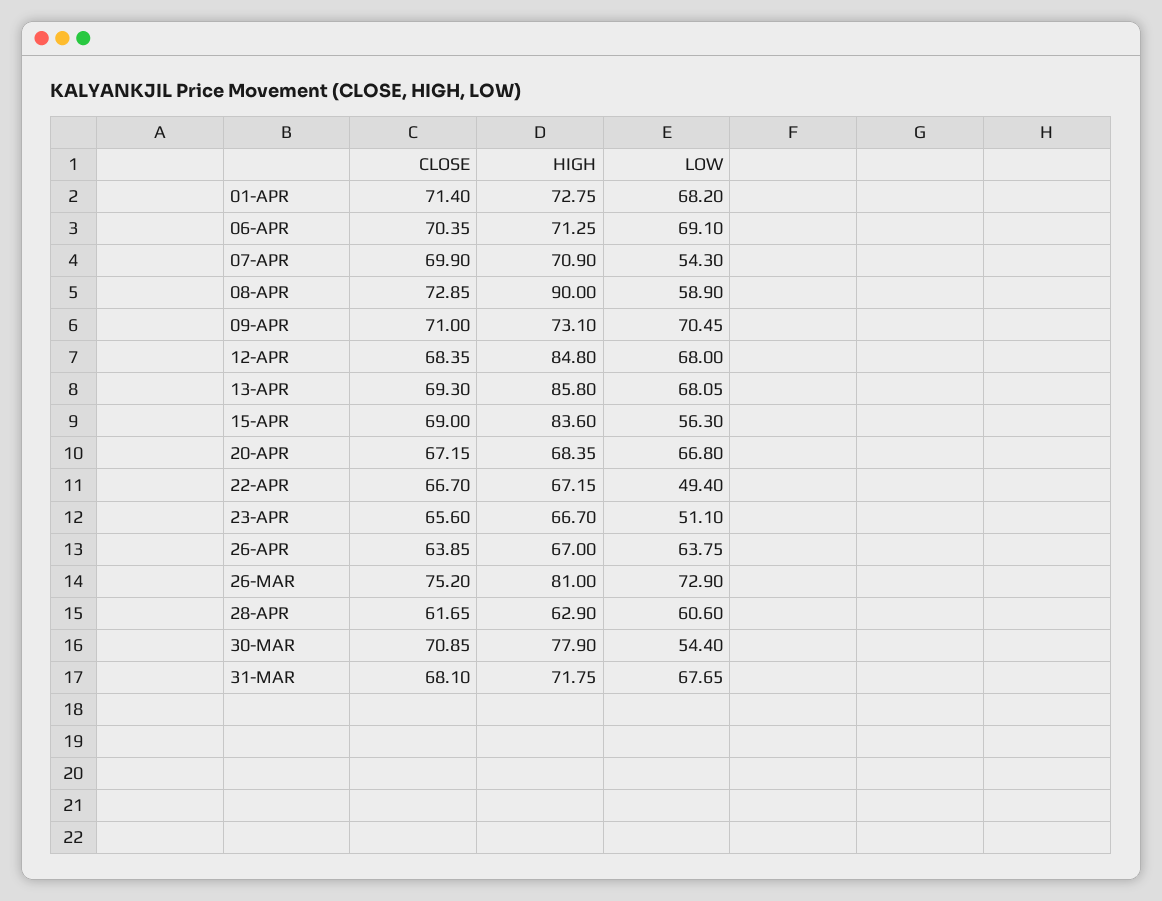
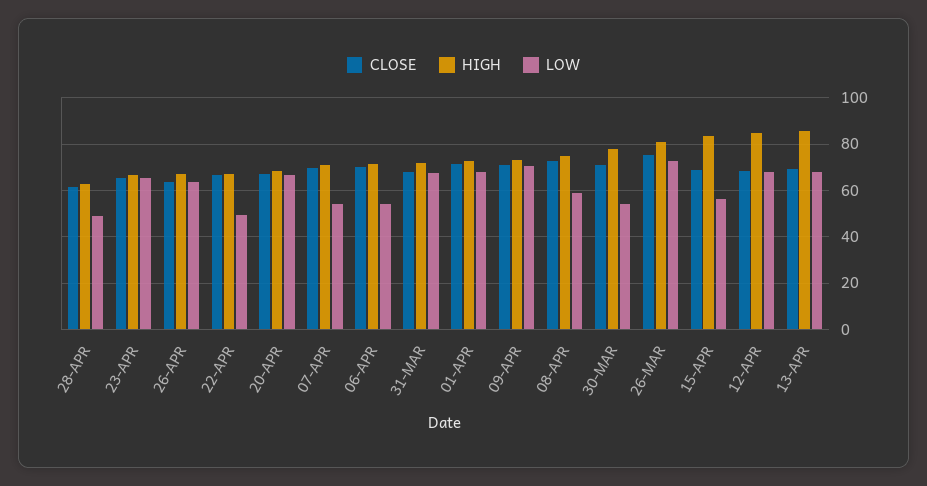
LOW, 06-APR: 69.1 -> 55
HIGH, 08-APR: 90 -> 75
LOW, 23-APR: 51.1 -> 65
LOW, 28-APR: 60.6 -> 50

